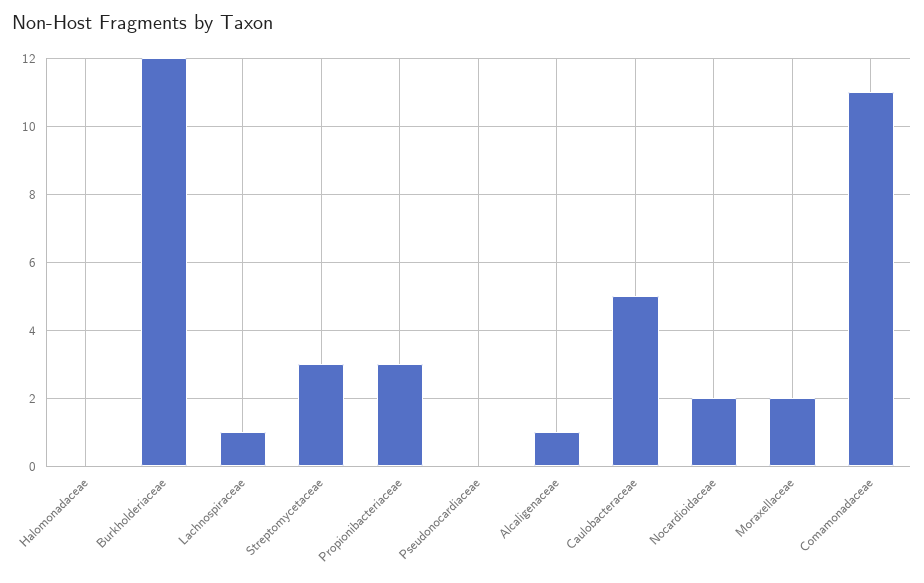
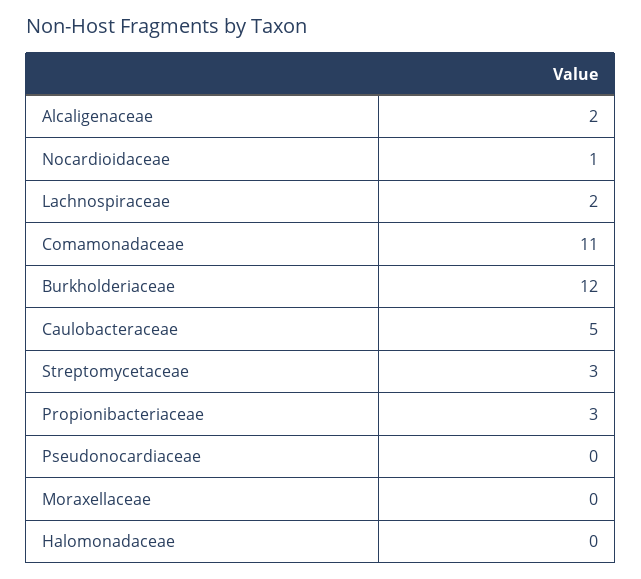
Lachnospiraceae: 1 -> 2
Alcaligenaceae: 1 -> 2
Nocardioidaceae: 2 -> 1
Moraxellaceae: 2 -> 0

